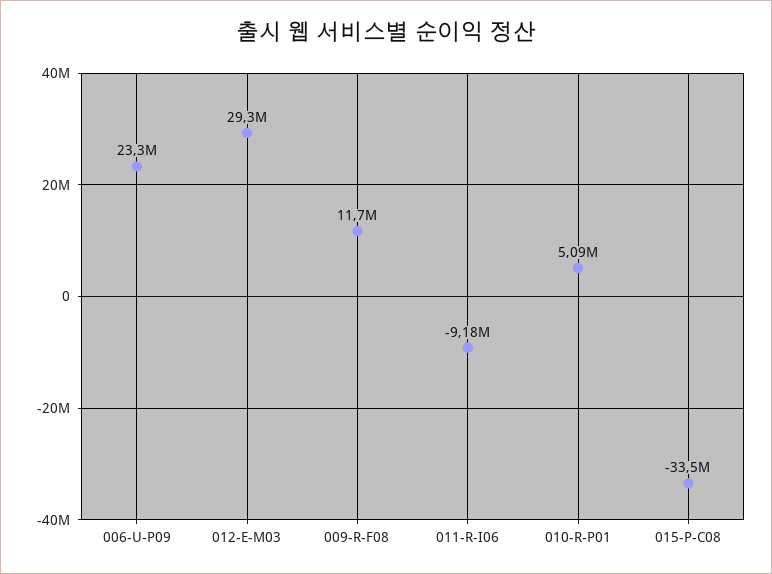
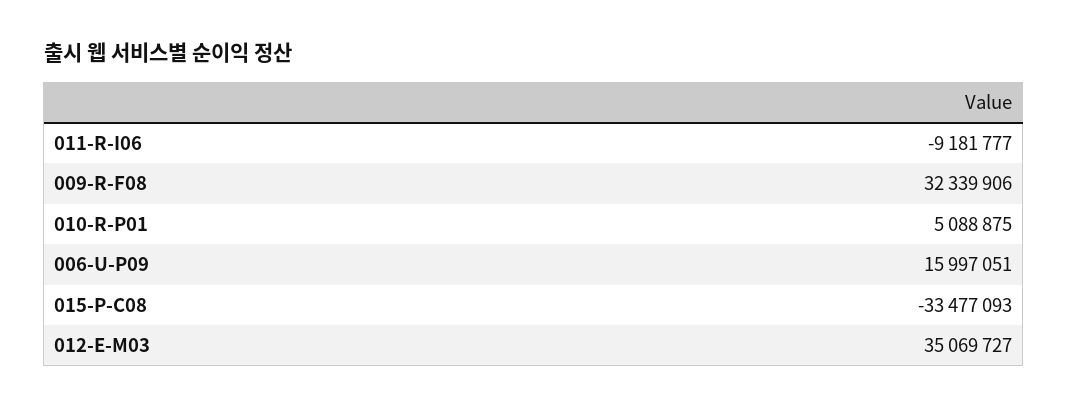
006-U-P09: 23300000 -> 15997051
012-E-M03: 29300000 -> 35069727
009-R-F08: 11700000 -> 32339906

